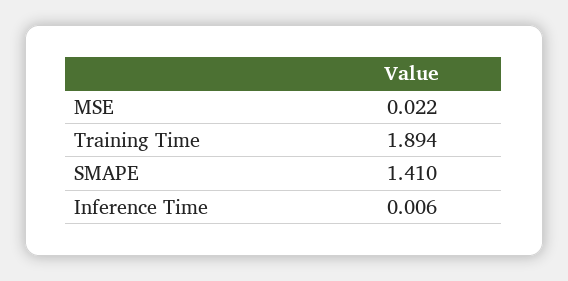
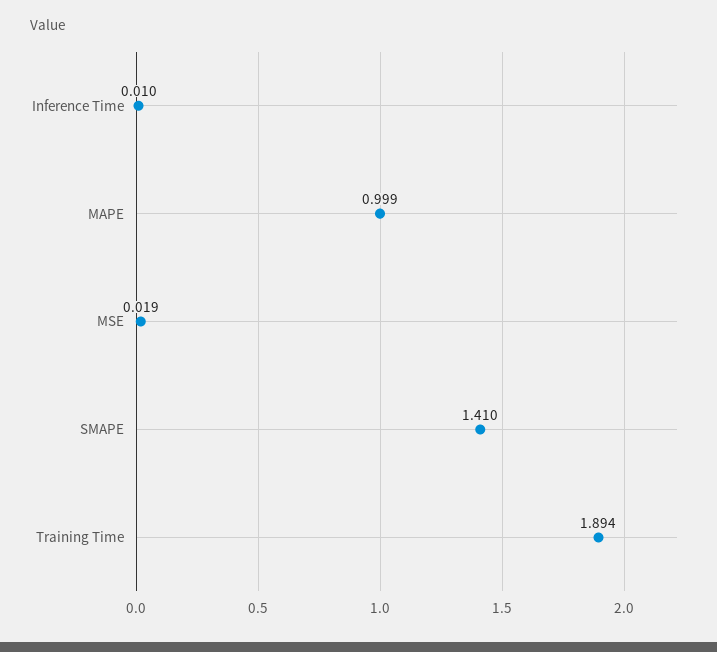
MSE: 0.022 -> 0.019
Inference Time: 0.006 -> 0.01
MAPE: none -> 0.999

